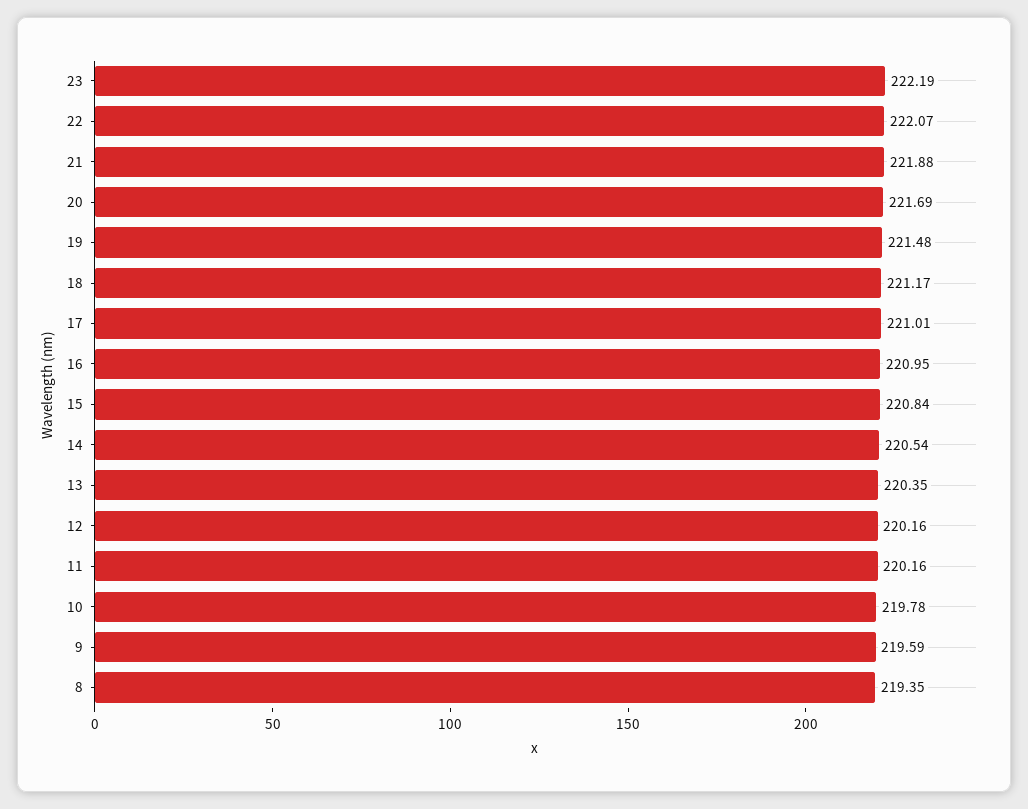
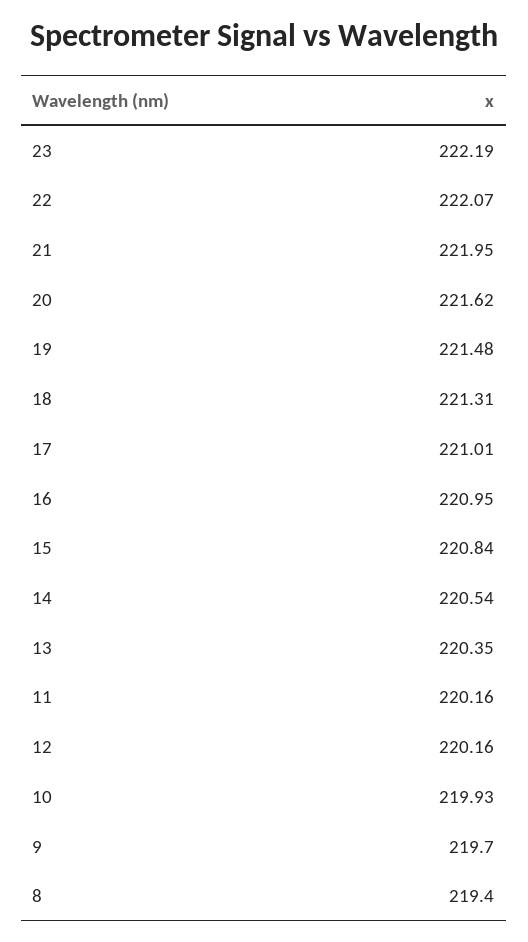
21: 221.88 -> 221.95
20: 221.69 -> 221.62
18: 221.17 -> 221.31
10: 219.78 -> 219.93
9: 219.59 -> 219.7
8: 219.35 -> 219.4

